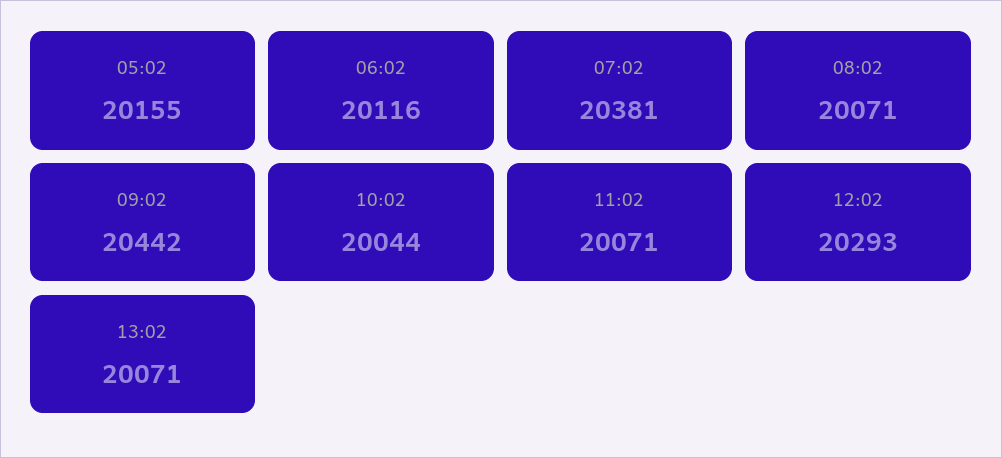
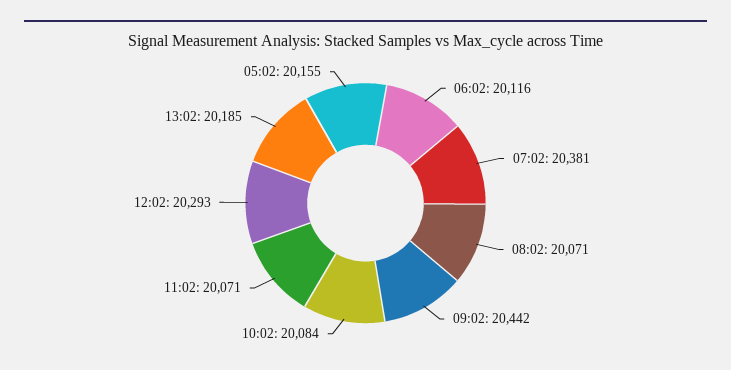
10:02: 20044 -> 20084
13:02: 20071 -> 20185

